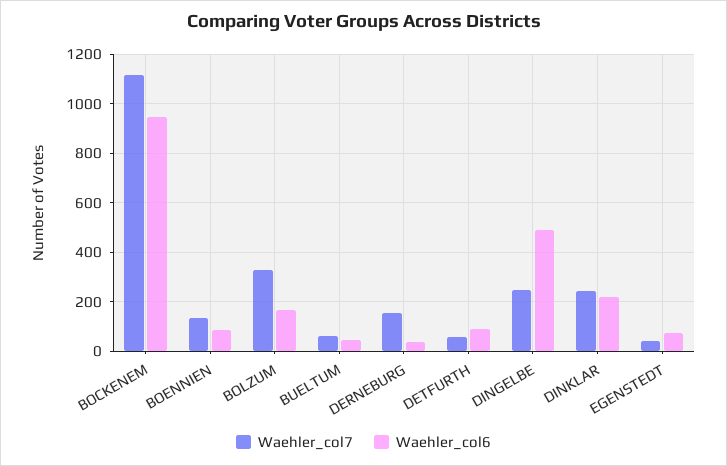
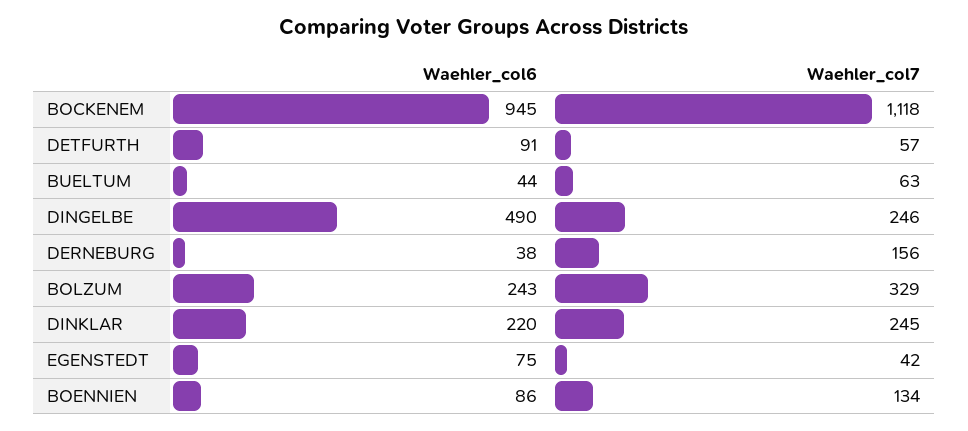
Waehler_col6, BOLZUM: 175 -> 243

